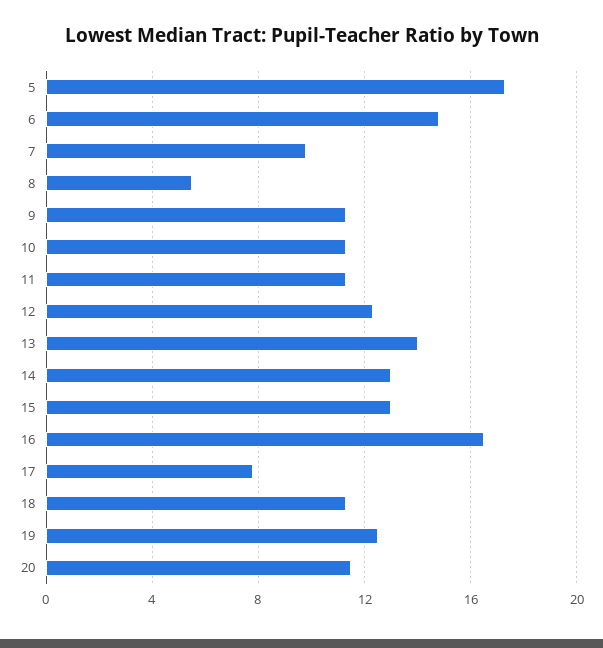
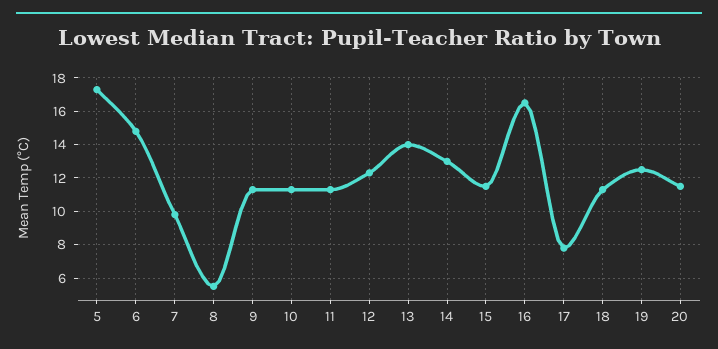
15: 13 -> 11.5

